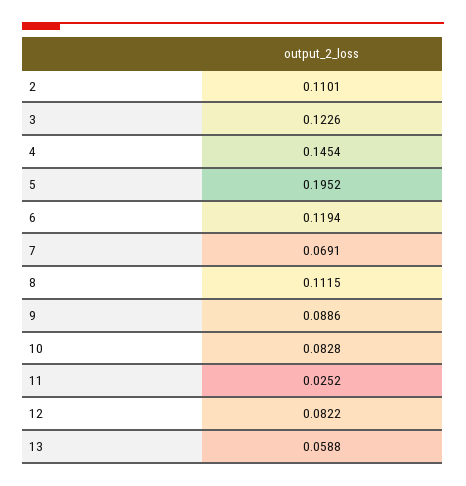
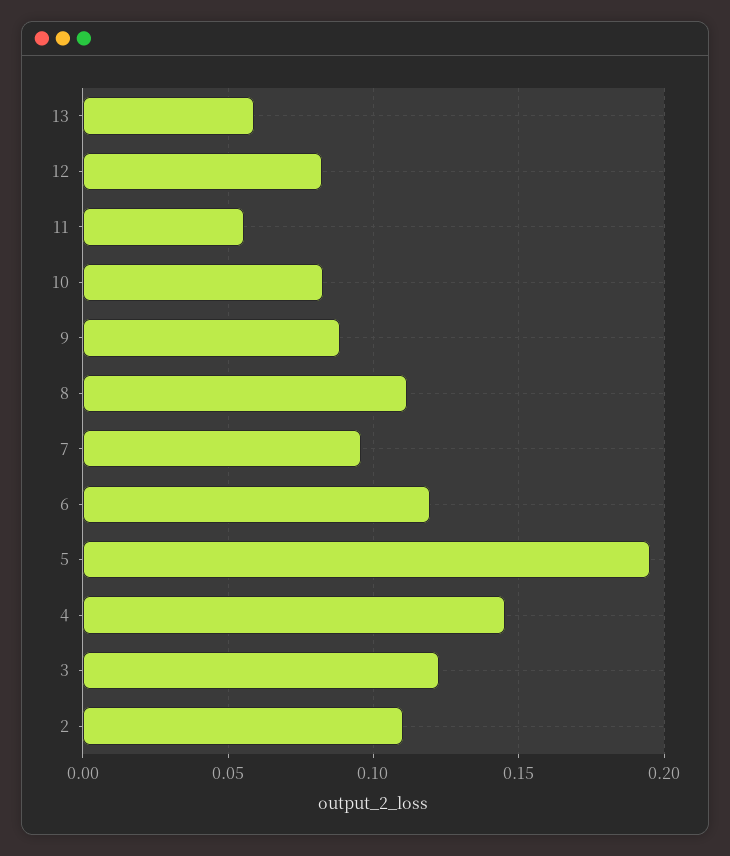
7: 0.0691 -> 0.095
11: 0.0252 -> 0.055

